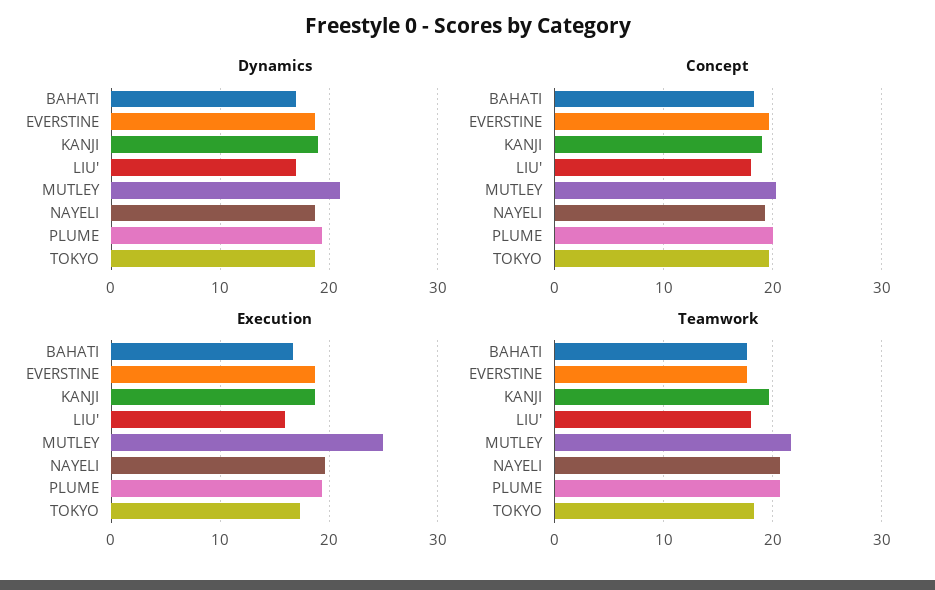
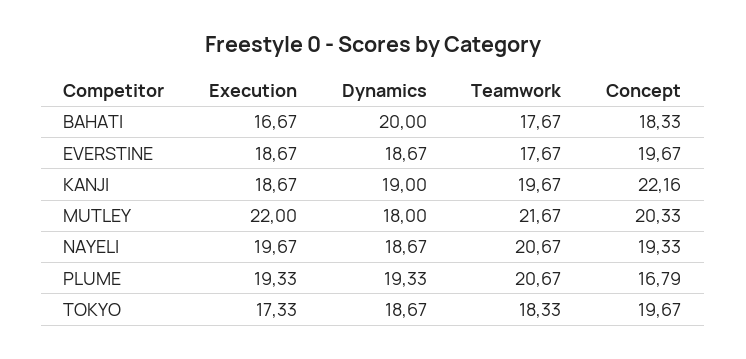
Dynamics, BAHATI: 17 -> 20
Dynamics, LIU': 17 -> none
Dynamics, MUTLEY: 21 -> 18
Concept, KANJI: 19 -> 22.16
Concept, LIU': 18 -> none
Concept, PLUME: 20 -> 16.79
Execution, LIU': 16 -> none
Execution, MUTLEY: 25 -> 22
Teamwork, LIU': 18 -> none

